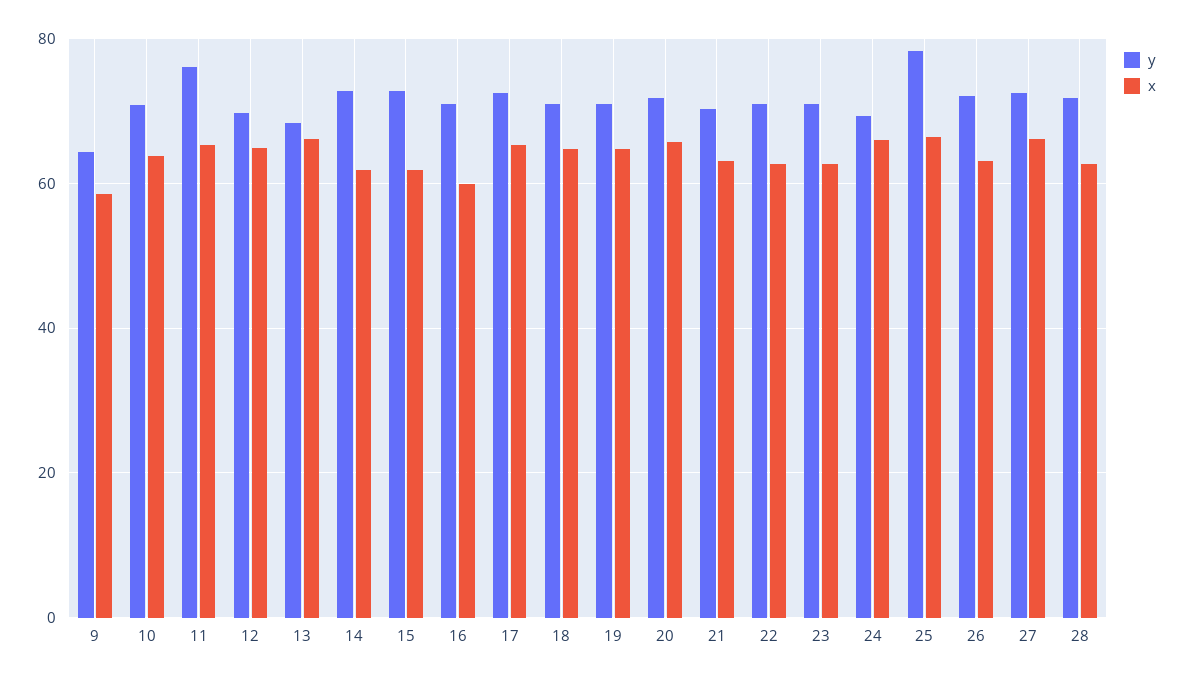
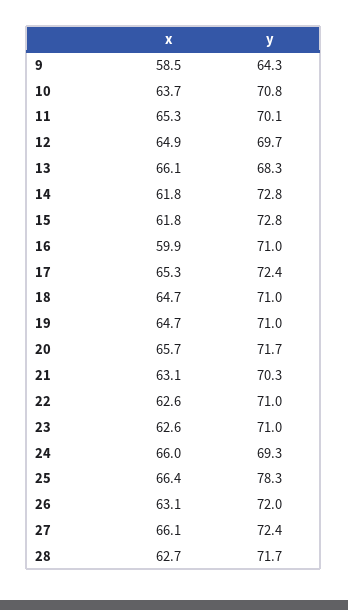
y, 11: 76 -> 70.1

